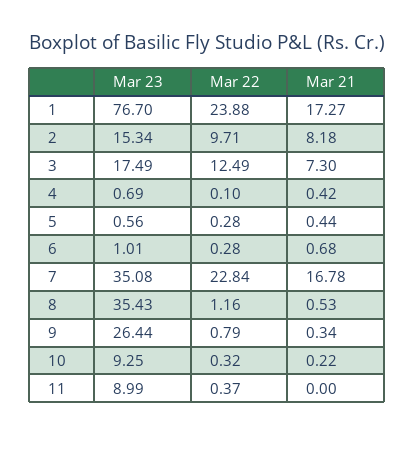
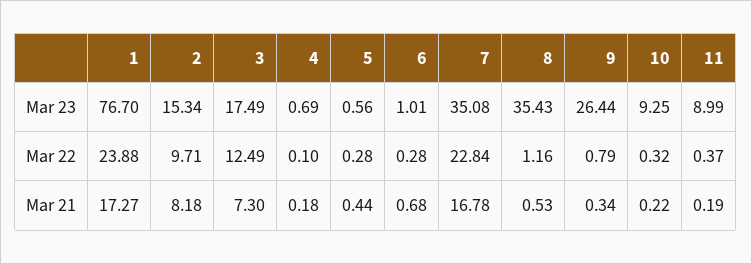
Mar 21, 4: 0.42 -> 0.18
Mar 21, 11: 0 -> 0.19

